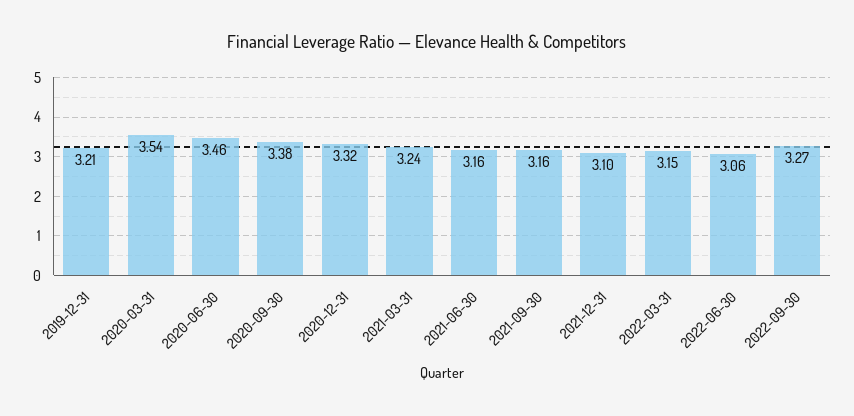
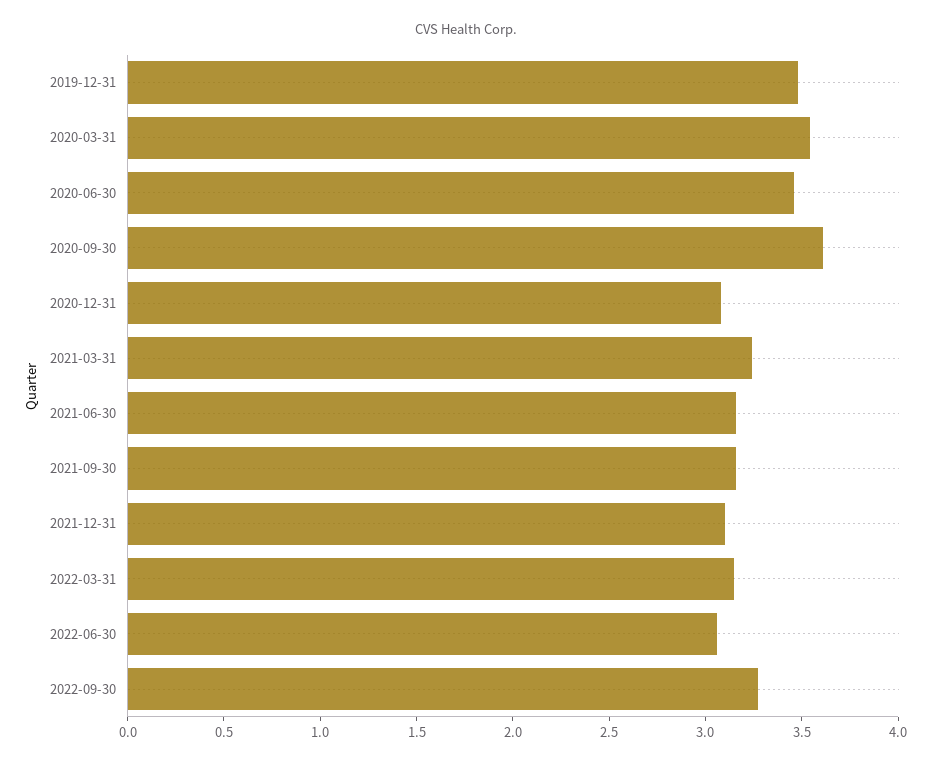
2019-12-31: 3.21 -> 3.5
2020-09-30: 3.38 -> 3.6
2020-12-31: 3.32 -> 3.1

